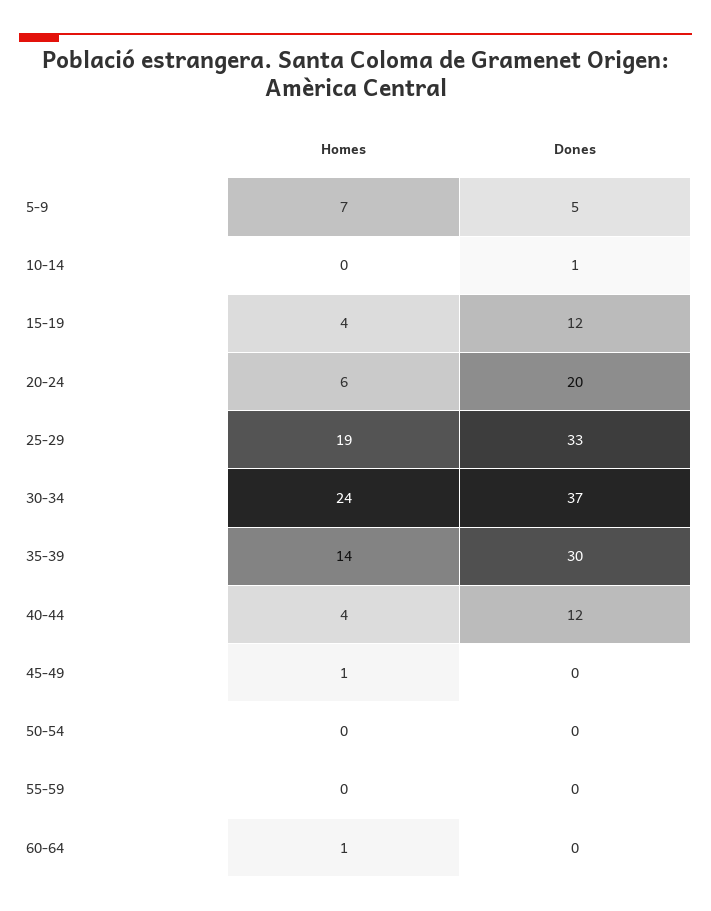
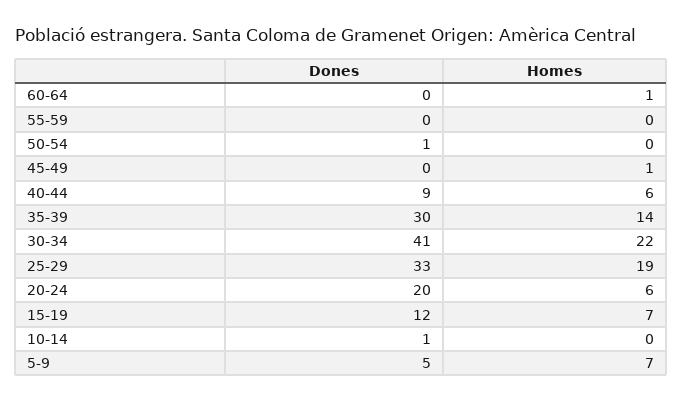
Homes, 15-19: 4 -> 7
Homes, 30-34: 24 -> 22
Dones, 30-34: 37 -> 41
Homes, 40-44: 4 -> 6
Dones, 40-44: 12 -> 9
Dones, 50-54: 0 -> 1

